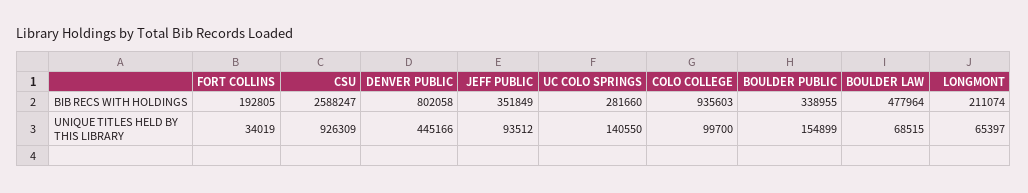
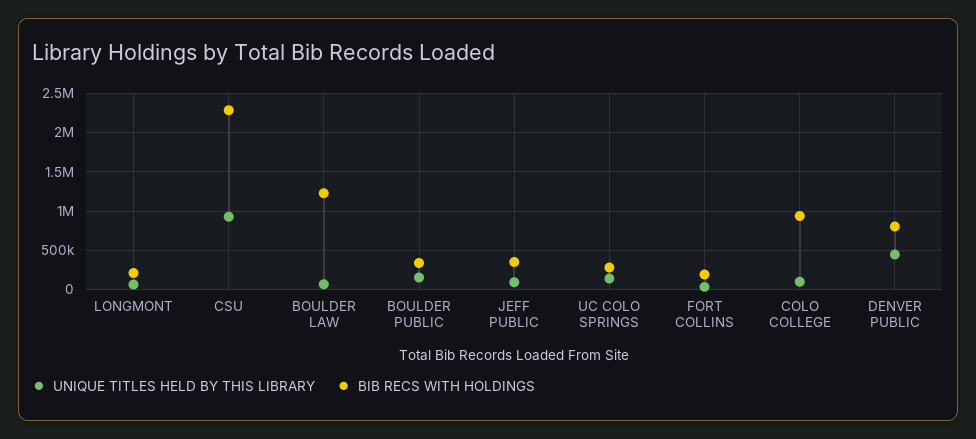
BIB RECS WITH HOLDINGS, CSU: 2588247 -> 2300000
BIB RECS WITH HOLDINGS, BOULDER LAW: 477964 -> 1200000

